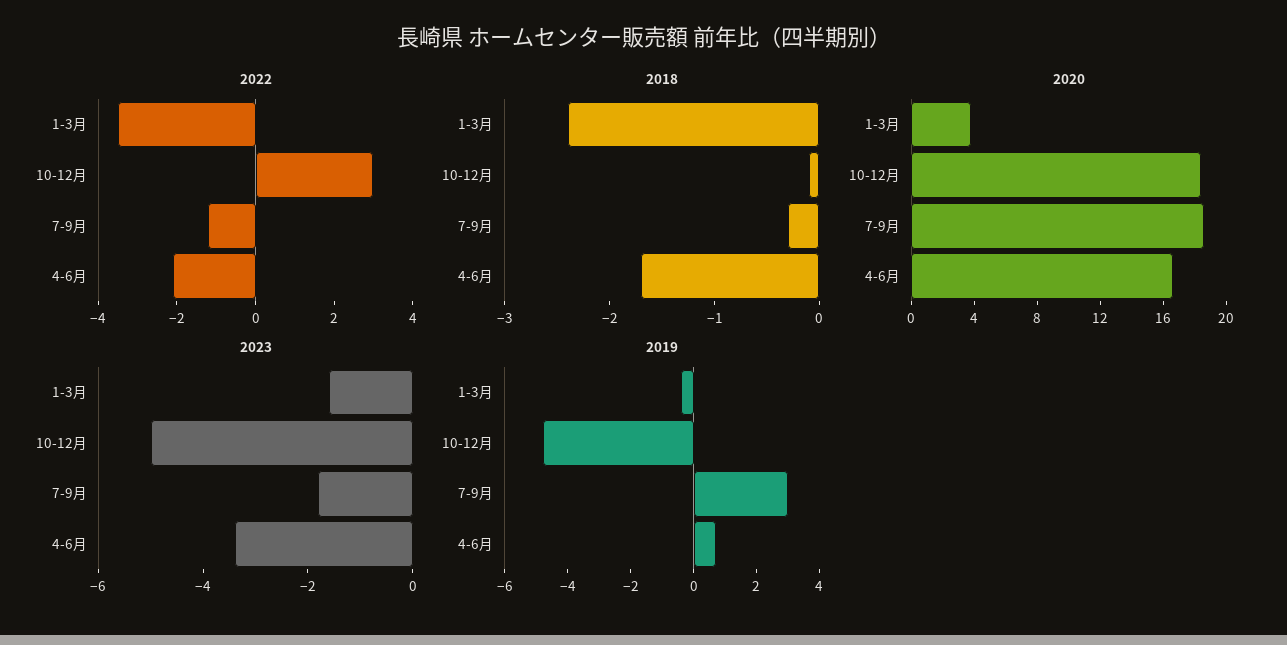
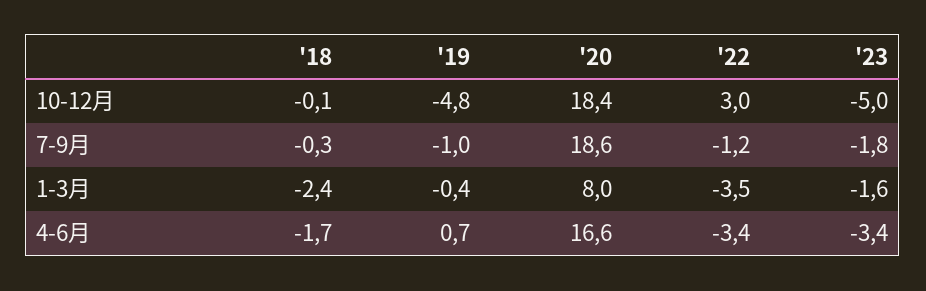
2022, 4-6月: -2 -> -3.4
2020, 1-3月: 4 -> 8
2019, 7-9月: 3 -> -1

